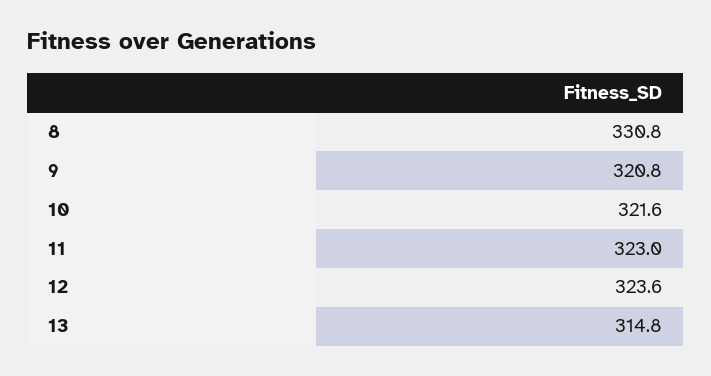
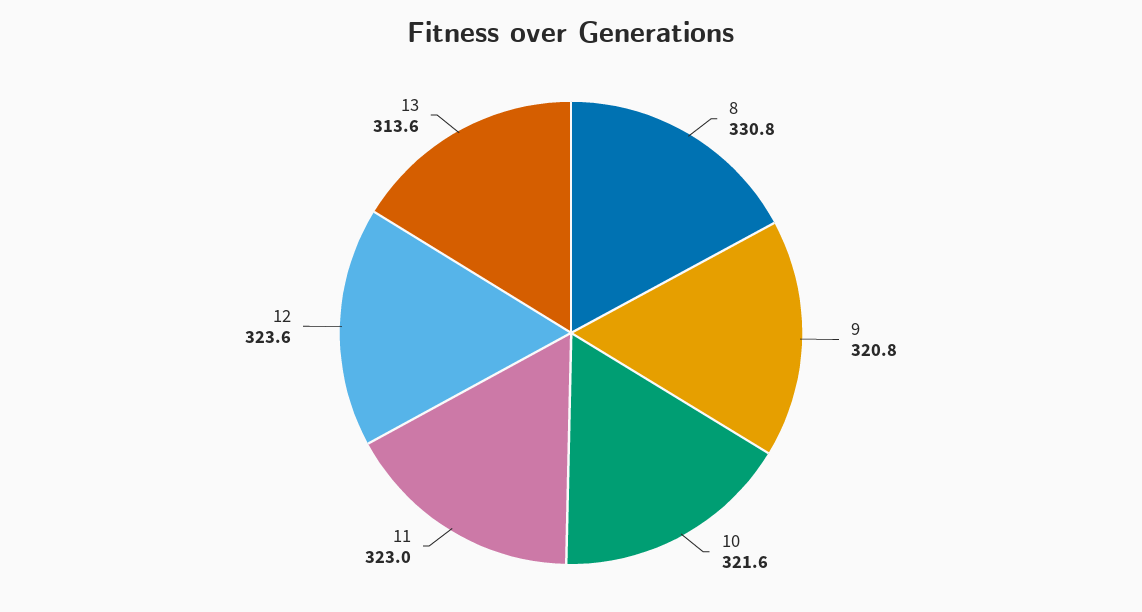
13: 314.8 -> 313.6

